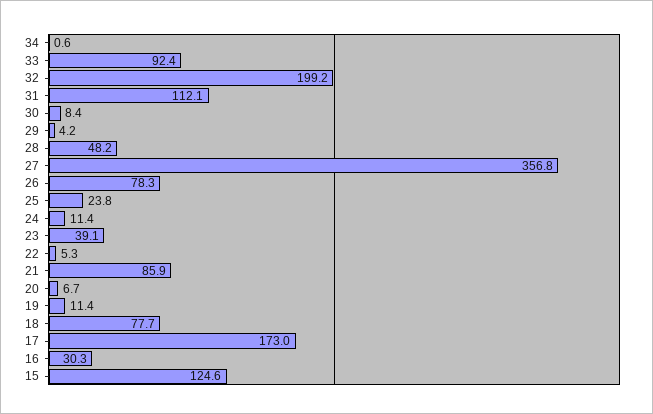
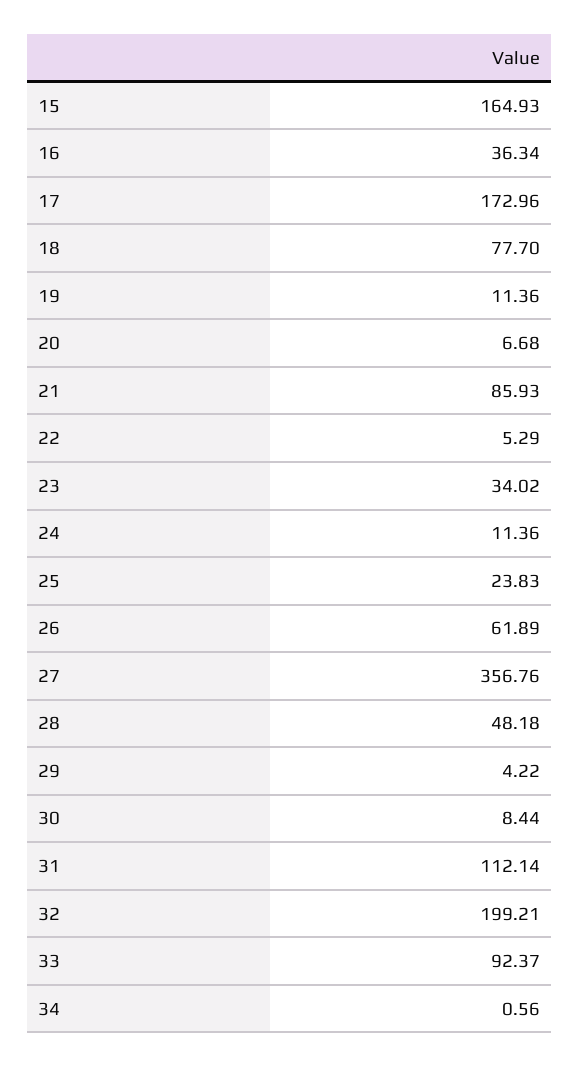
26: 78.3 -> 61.89
23: 39.1 -> 34.02
16: 30.3 -> 36.34
15: 124.6 -> 164.93

